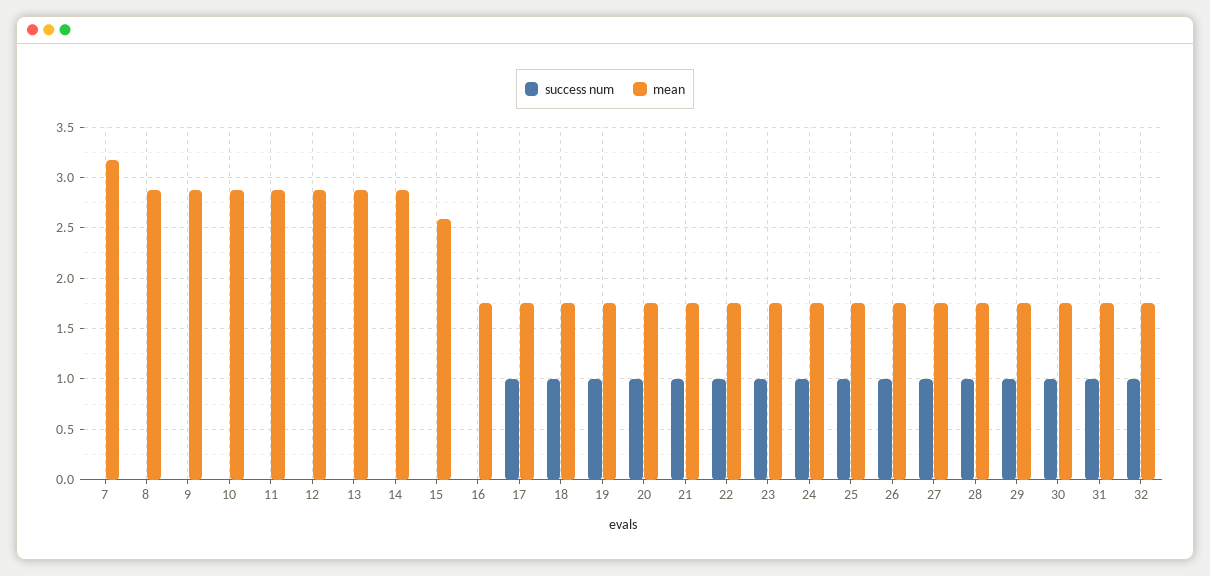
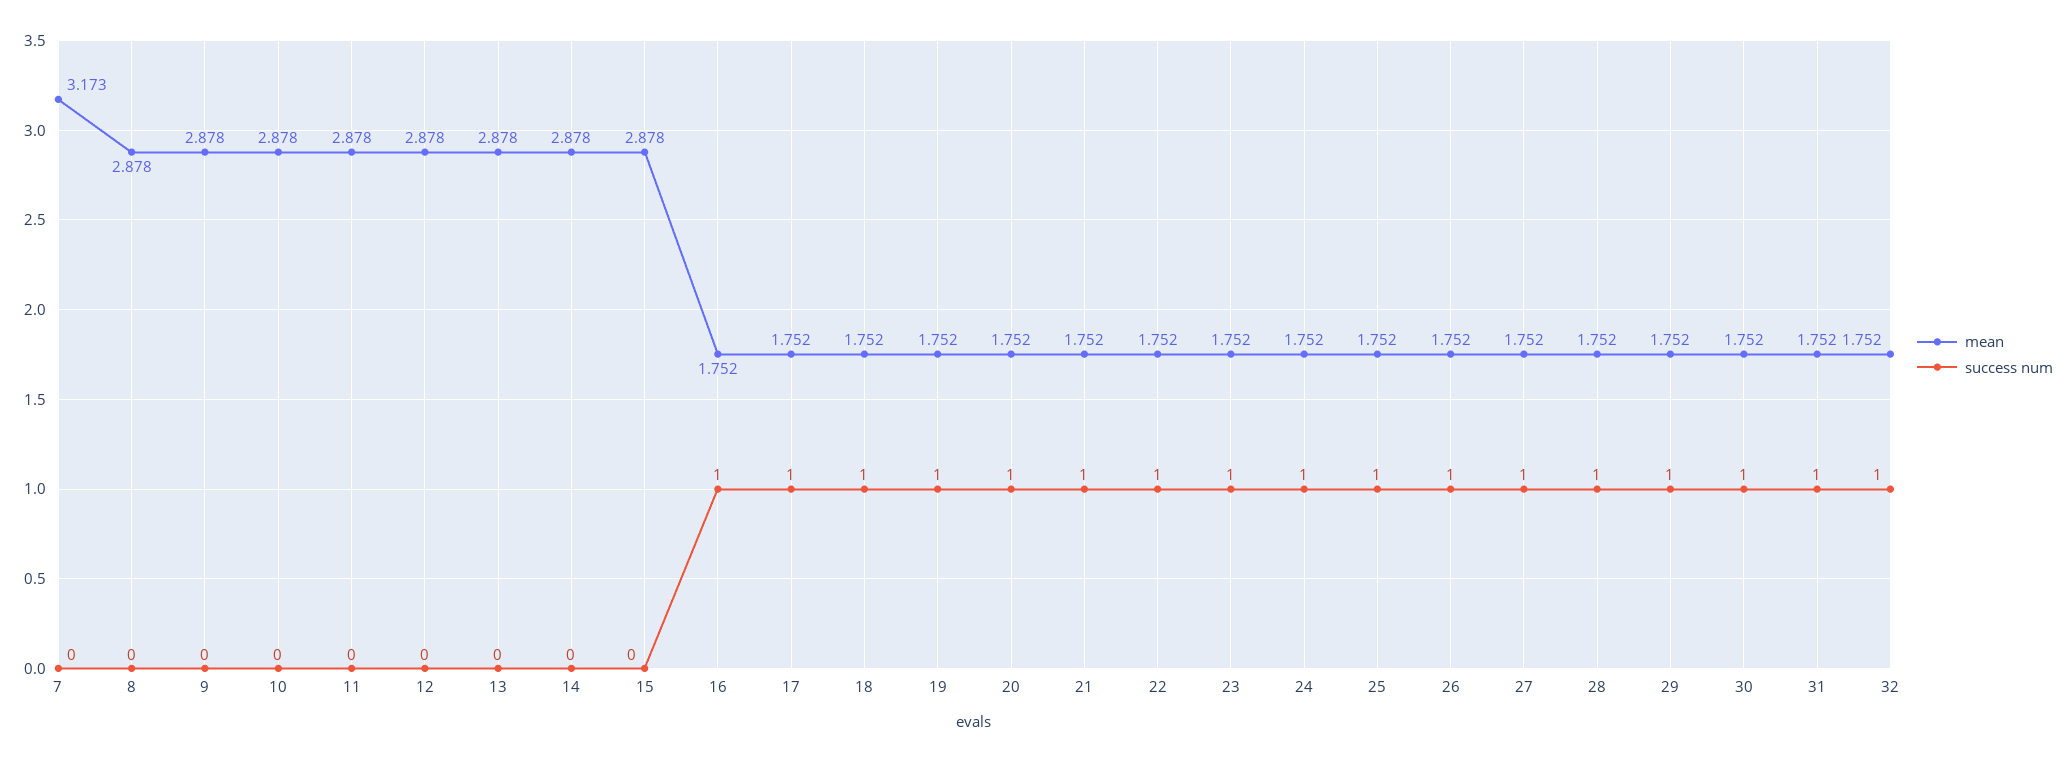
mean, 15: 2.6 -> 2.878
success num, 16: 0 -> 1

